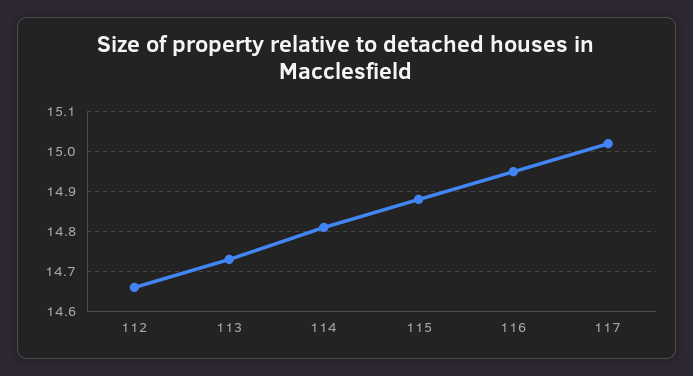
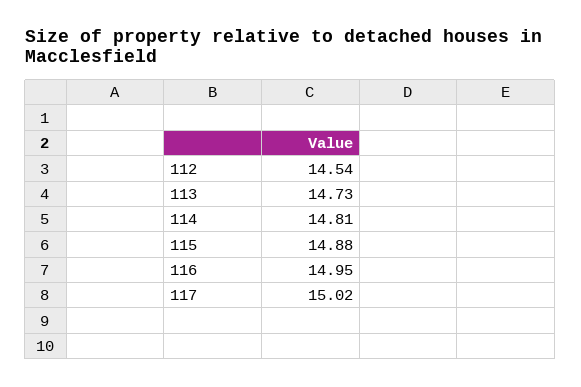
112: 14.65 -> 14.54

